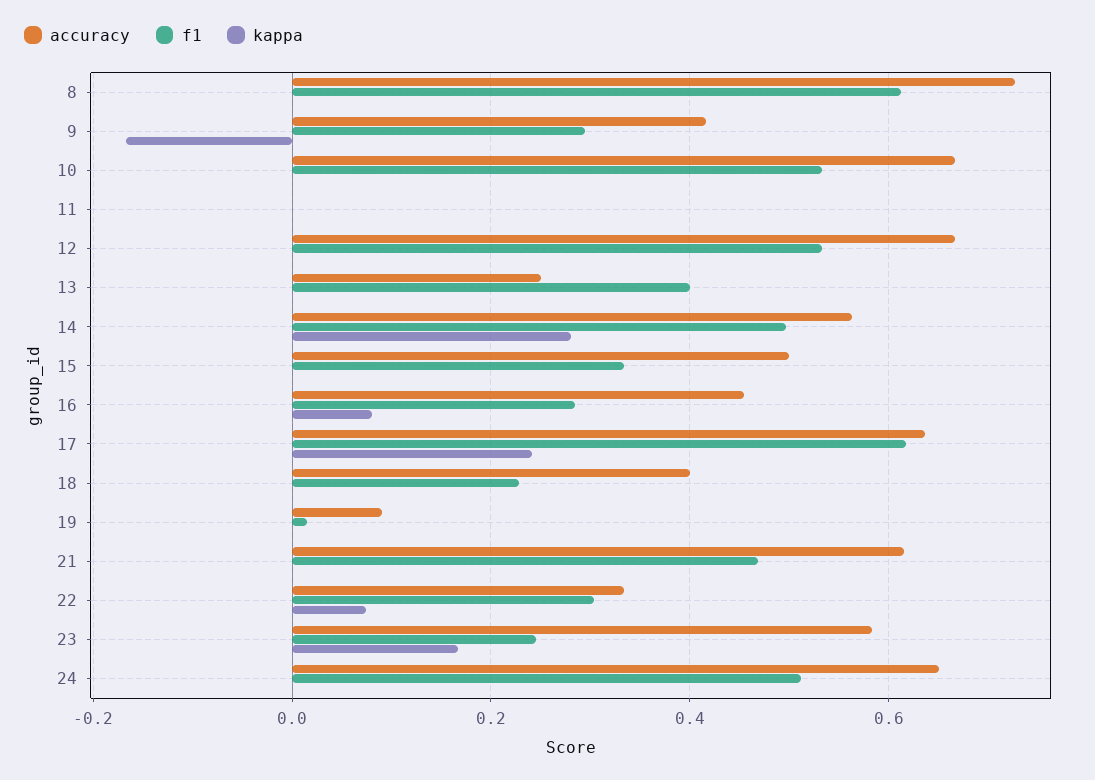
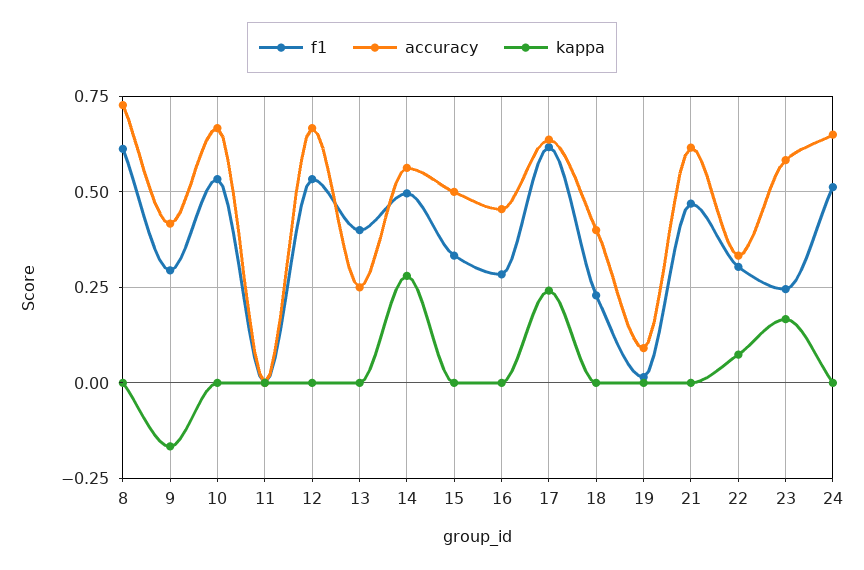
kappa, 16: 0.08 -> 0

